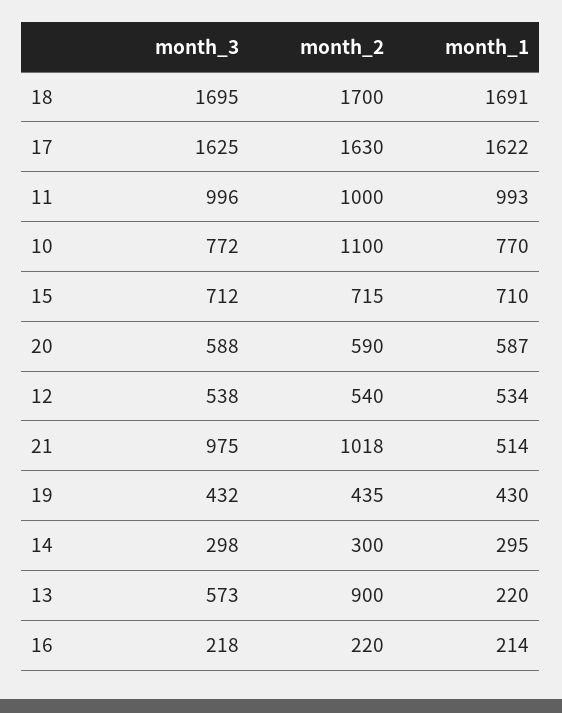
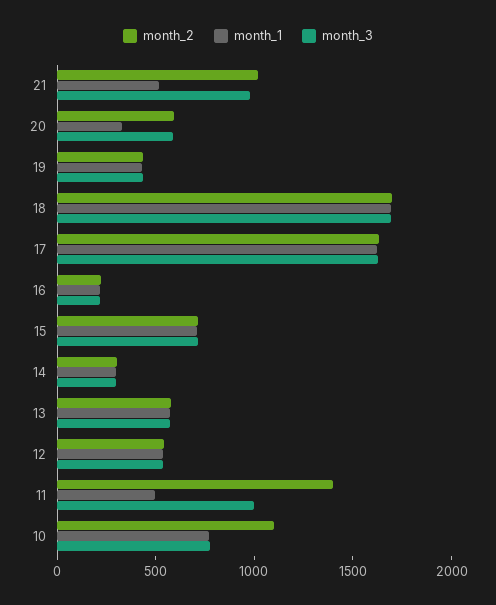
month_2, 11: 1000 -> 1400
month_1, 11: 993 -> 500
month_1, 20: 587 -> 300
month_2, 13: 900 -> 600
month_1, 13: 220 -> 600

